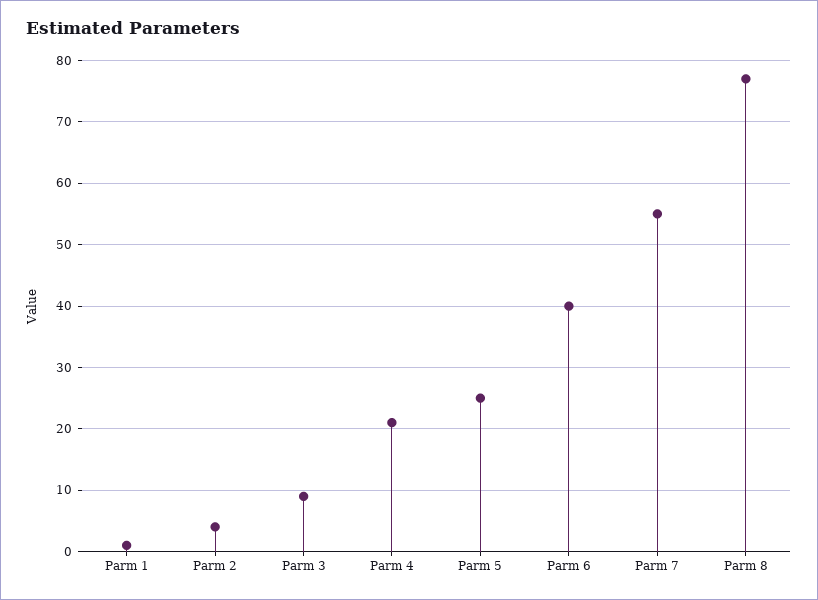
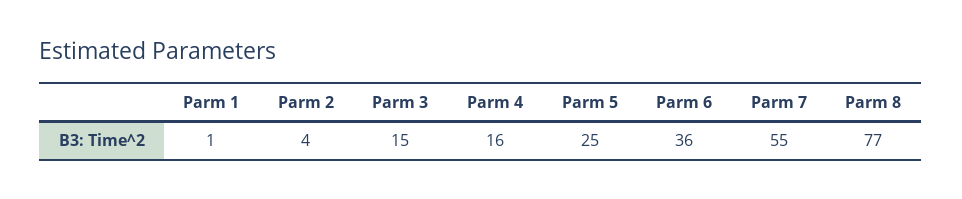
Parm 3: 9 -> 15
Parm 4: 21 -> 16
Parm 6: 40 -> 36

